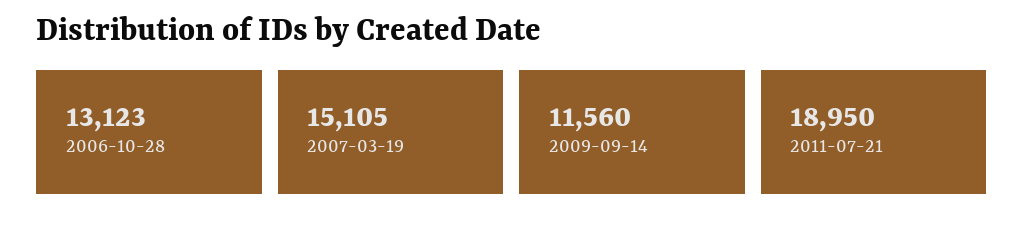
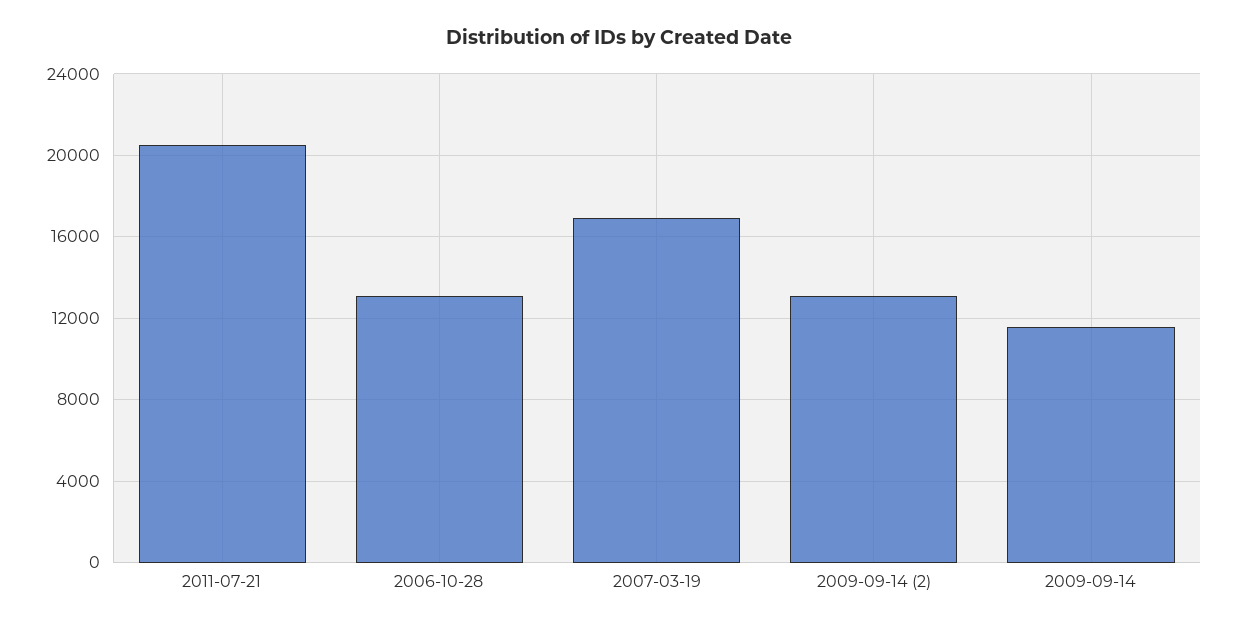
2007-03-19: 15105 -> 17000
2011-07-21: 18950 -> 20500
2009-09-14 (2): none -> 13000

